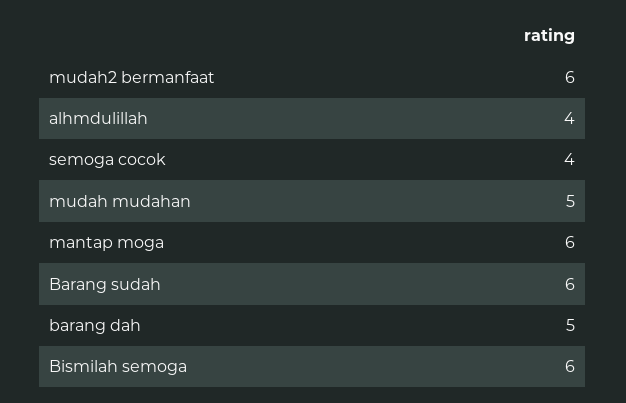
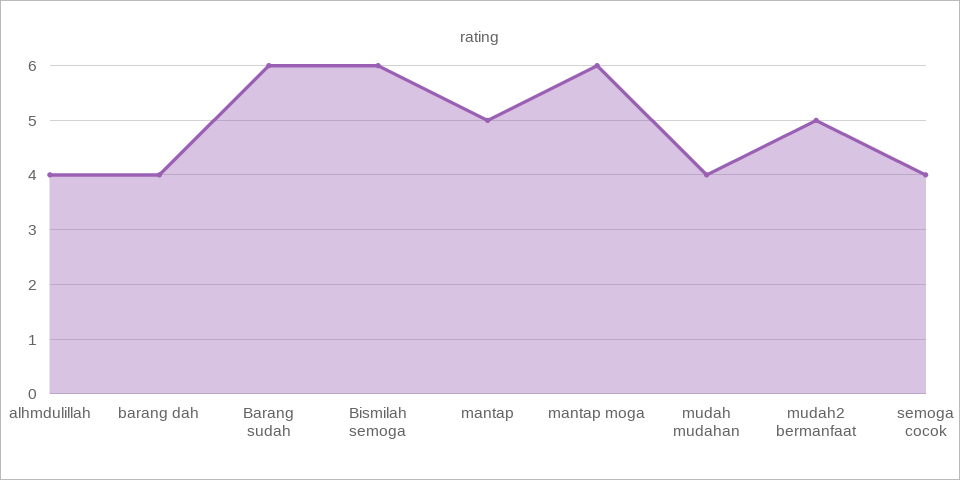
mudah2 bermanfaat: 6 -> 5
mudah mudahan: 5 -> 4
barang dah: 5 -> 4
mantap: none -> 5

